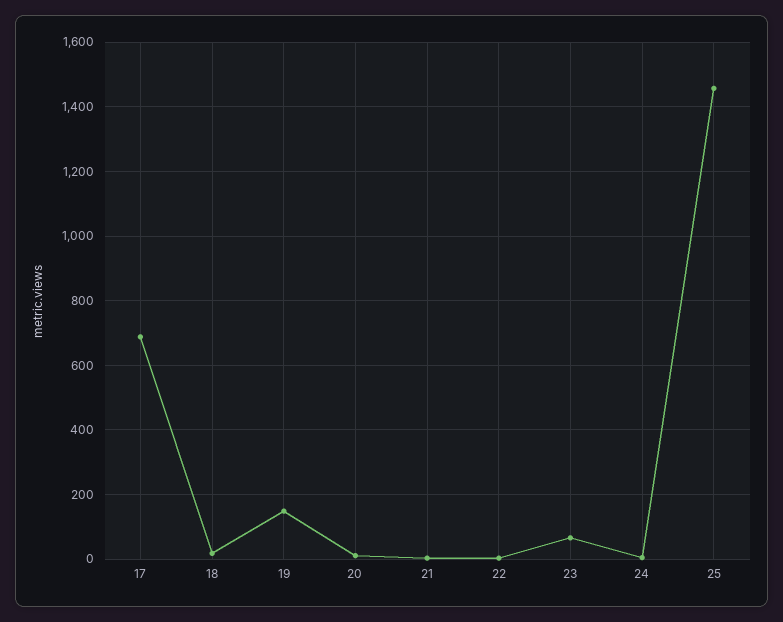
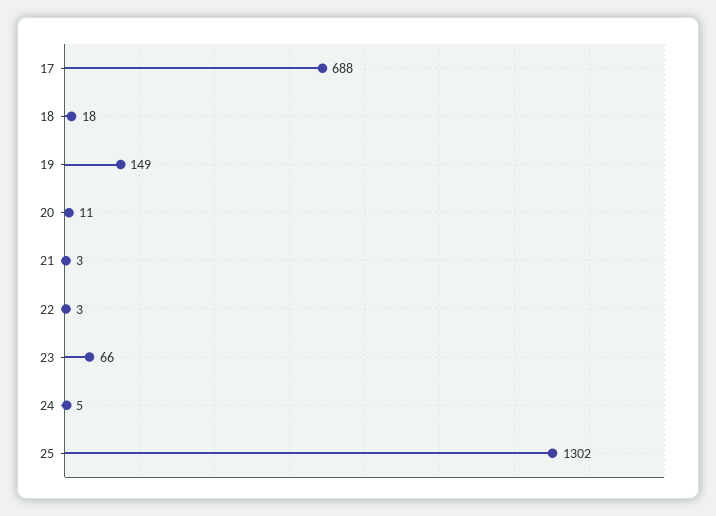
25: 1460 -> 1302

